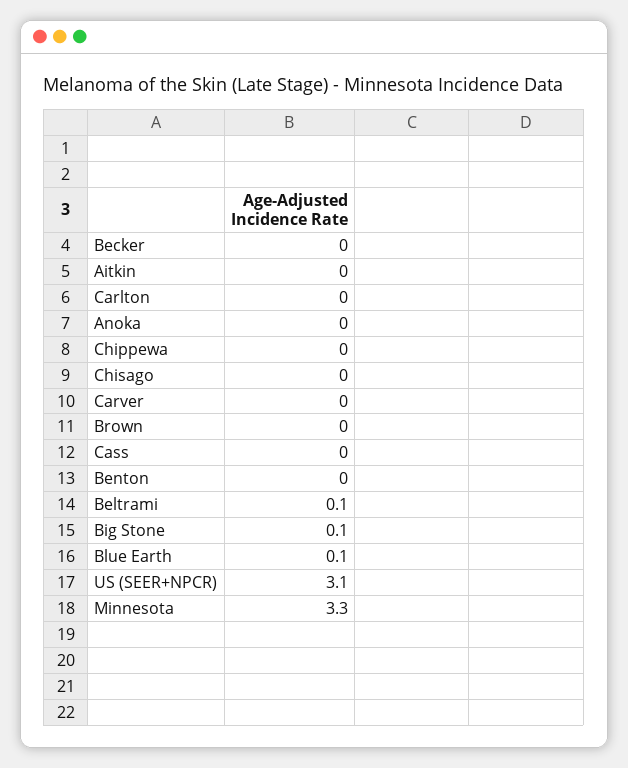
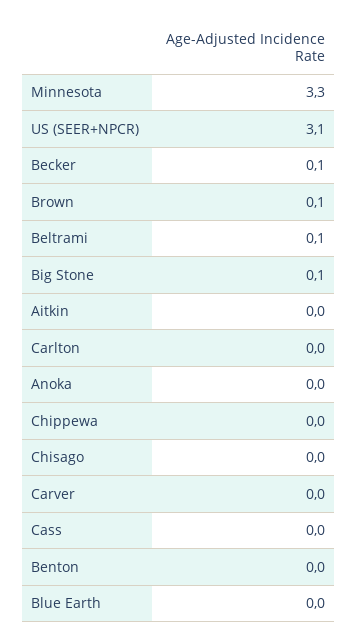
Becker: 0 -> 0.1
Brown: 0 -> 0.1
Blue Earth: 0.1 -> 0

